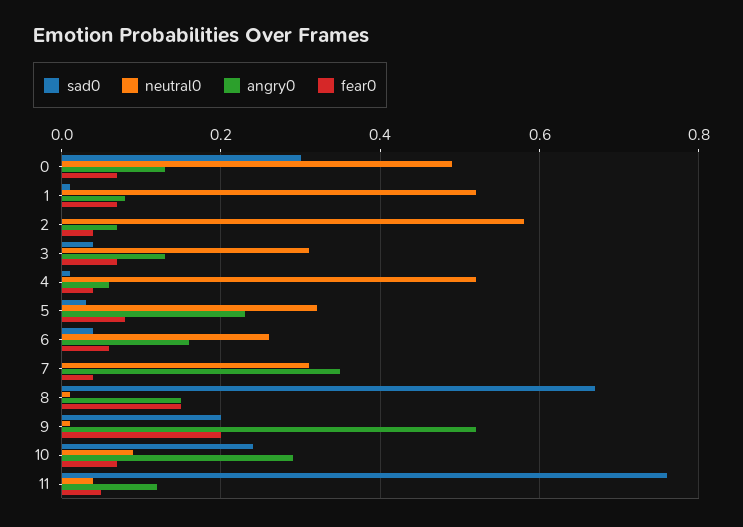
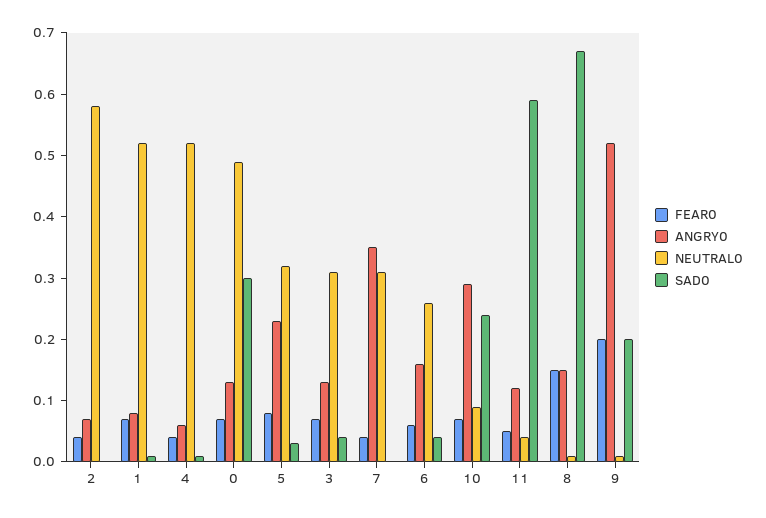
sad0, 11: 0.75 -> 0.6

